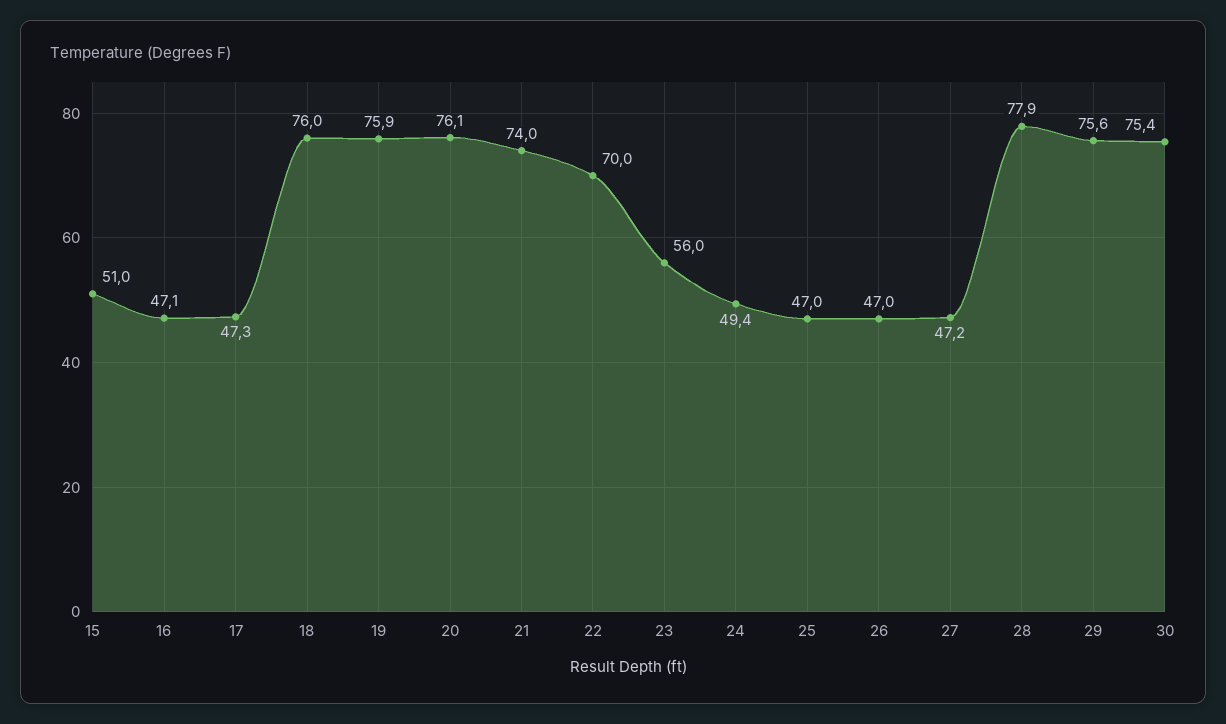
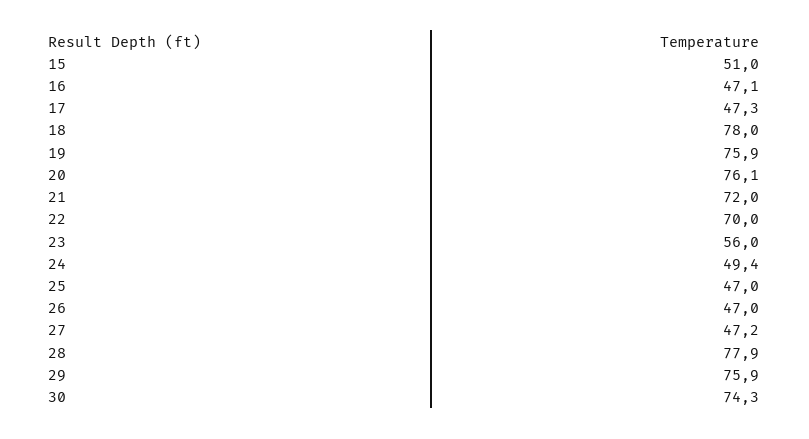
18: 76 -> 78
21: 74 -> 72
29: 75.6 -> 75.9
30: 75.4 -> 74.3

